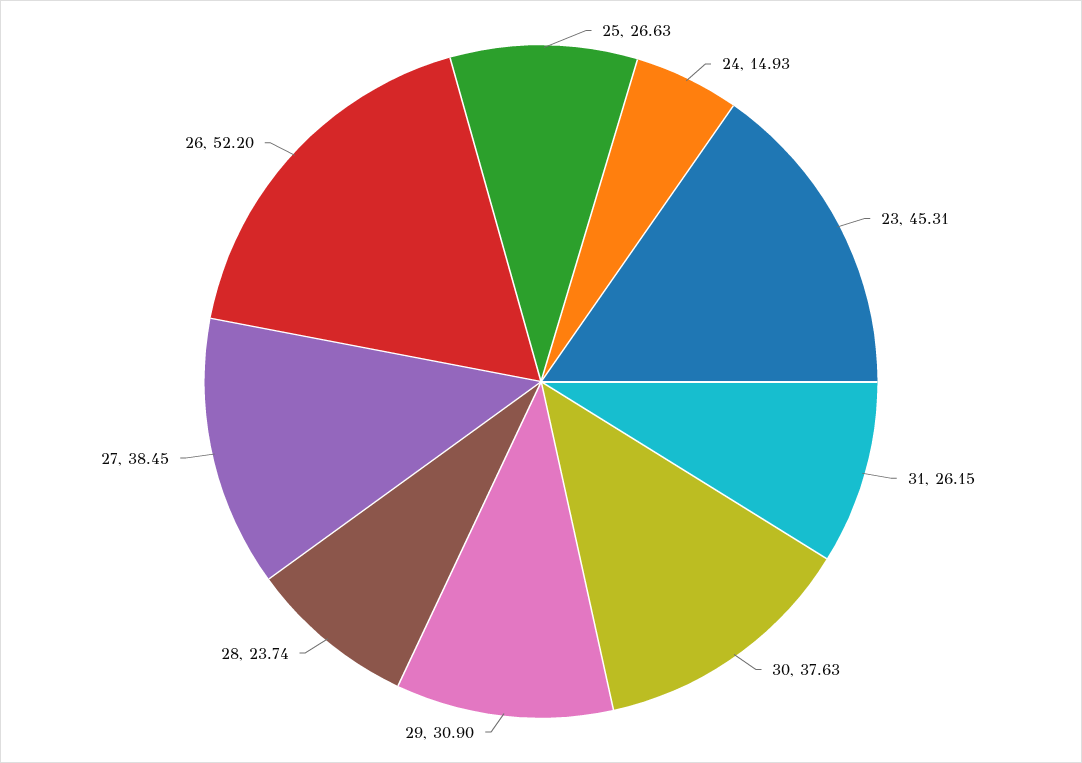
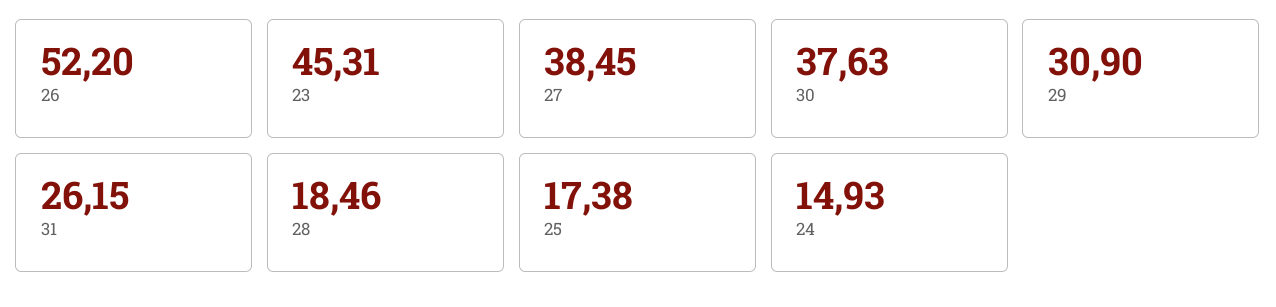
25: 26.63 -> 17.38
28: 23.74 -> 18.46

